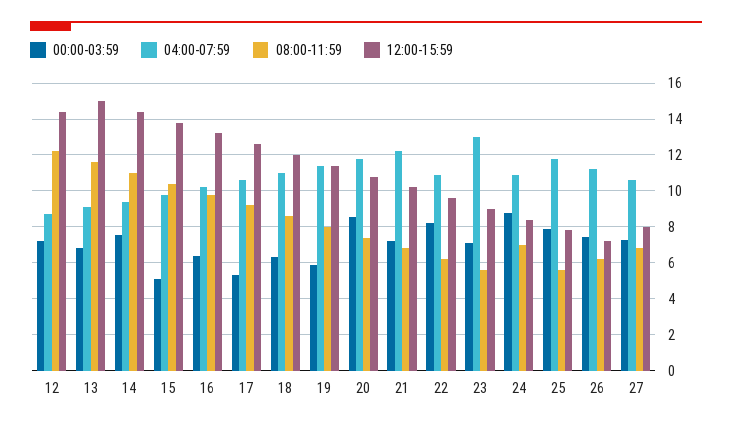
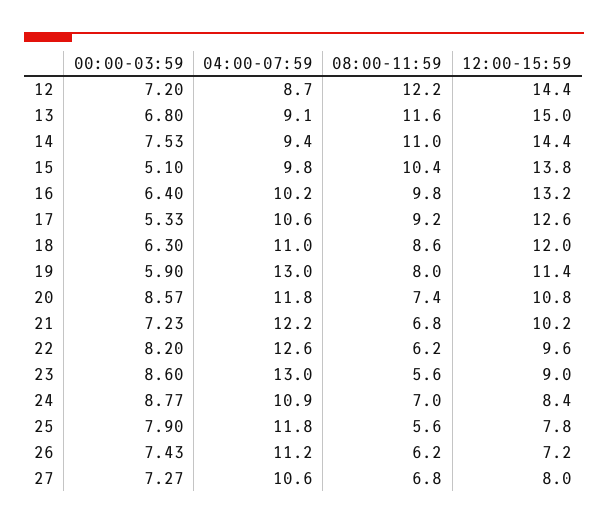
04:00-07:59, 19: 11.5 -> 13
04:00-07:59, 22: 11 -> 12.6
00:00-03:59, 23: 7 -> 8.6

